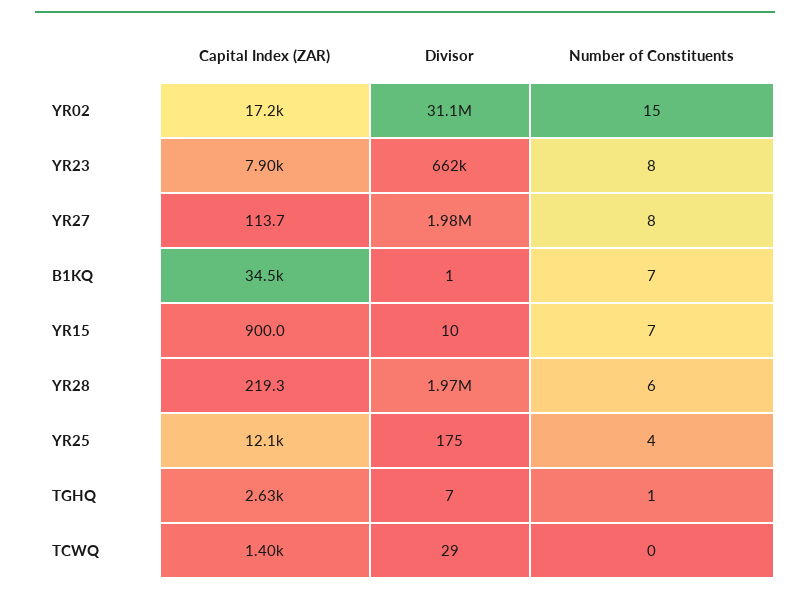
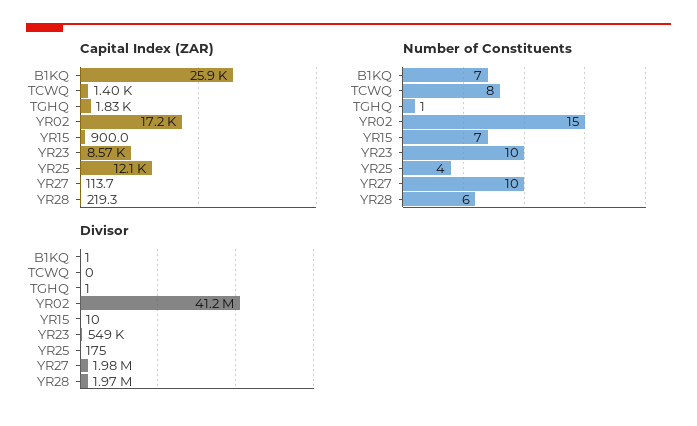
Divisor, YR02: 31100000 -> 41200000
Capital Index (ZAR), YR23: 7900 -> 8570
Divisor, YR23: 662000 -> 549000
Number of Constituents, YR23: 8 -> 10
Number of Constituents, YR27: 8 -> 10
Capital Index (ZAR), B1KQ: 34500 -> 25900
Capital Index (ZAR), TGHQ: 2630 -> 1830
Divisor, TGHQ: 7 -> 1
Divisor, TCWQ: 29 -> 0
Number of Constituents, TCWQ: 0 -> 8

